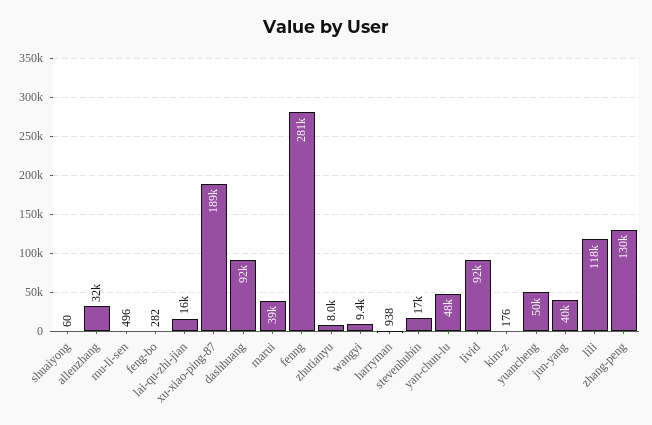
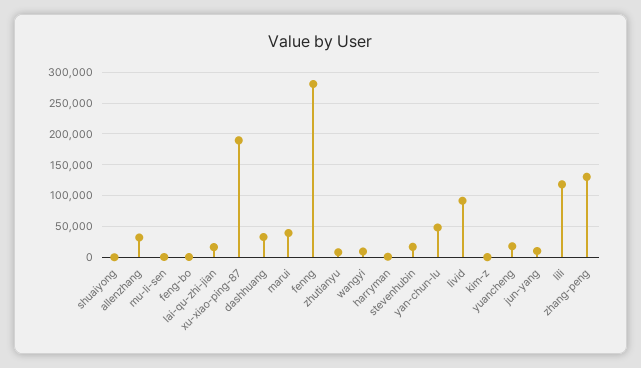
dashhuang: 92000 -> 30000
yuancheng: 50000 -> 20000
jun-yang: 40000 -> 10000

